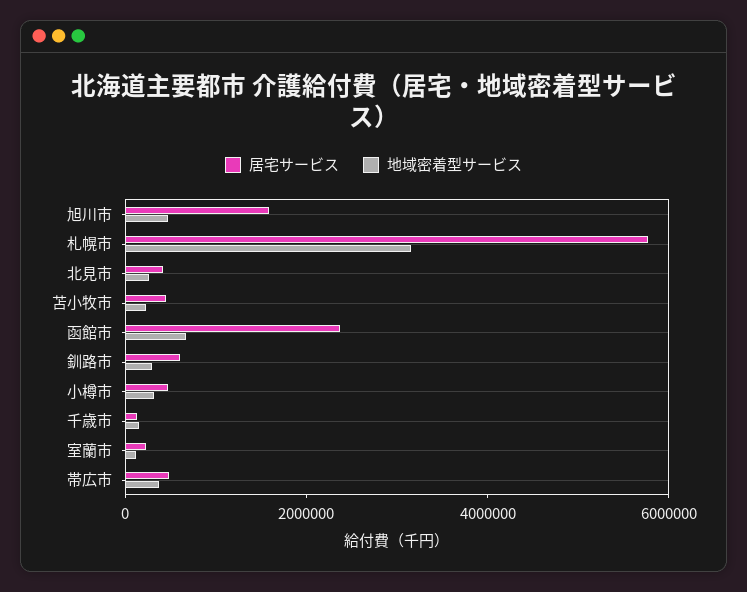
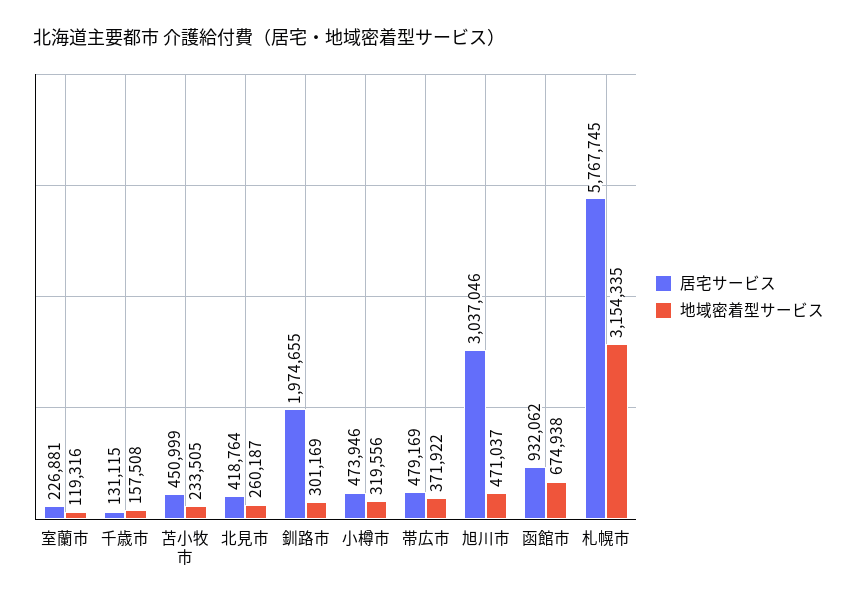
居宅サービス, 旭川市: 1500000 -> 3037046
居宅サービス, 函館市: 2500000 -> 932062
居宅サービス, 釧路市: 500000 -> 1974655

